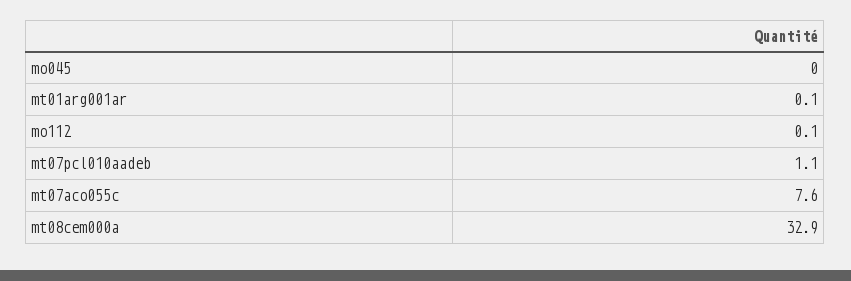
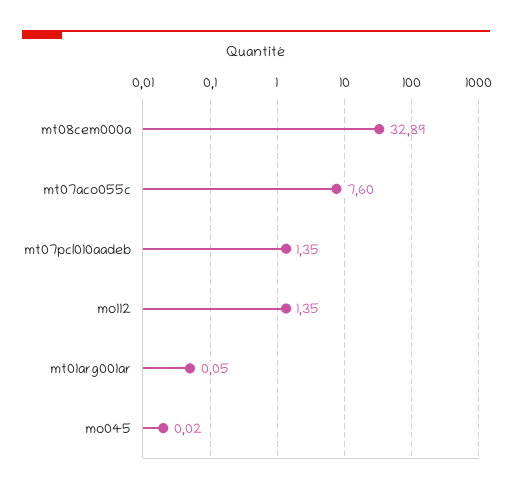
mo112: 0.1 -> 1.35
mt07pcl010aadeb: 1.1 -> 1.35

